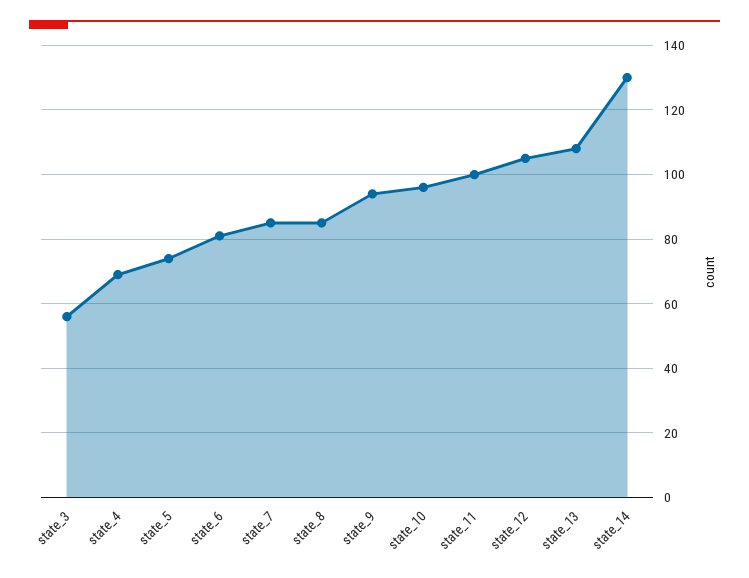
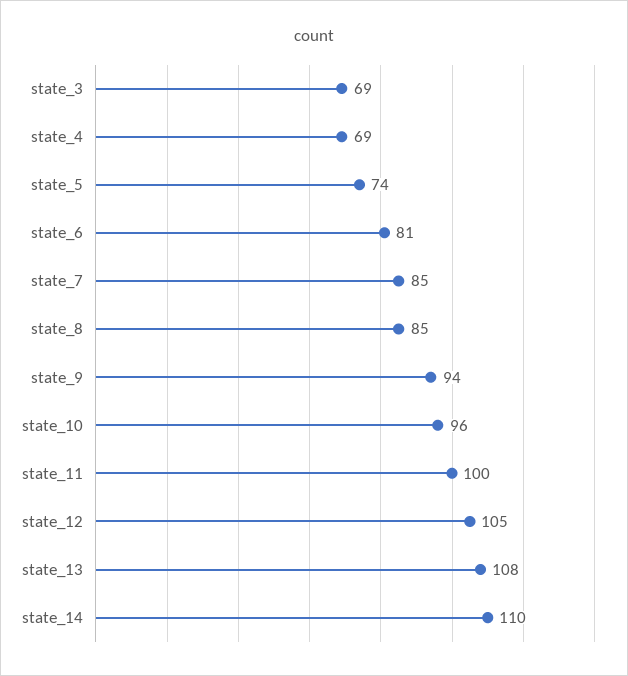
state_3: 55 -> 69
state_14: 130 -> 110

